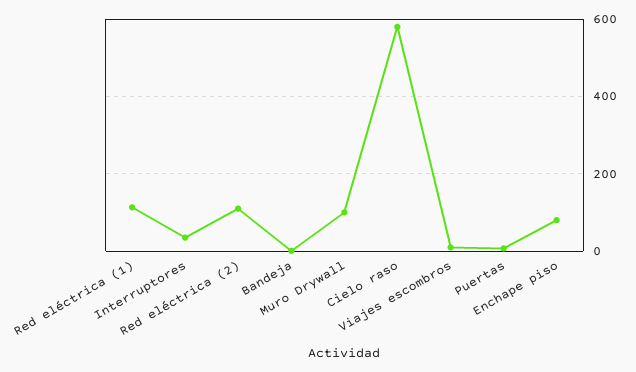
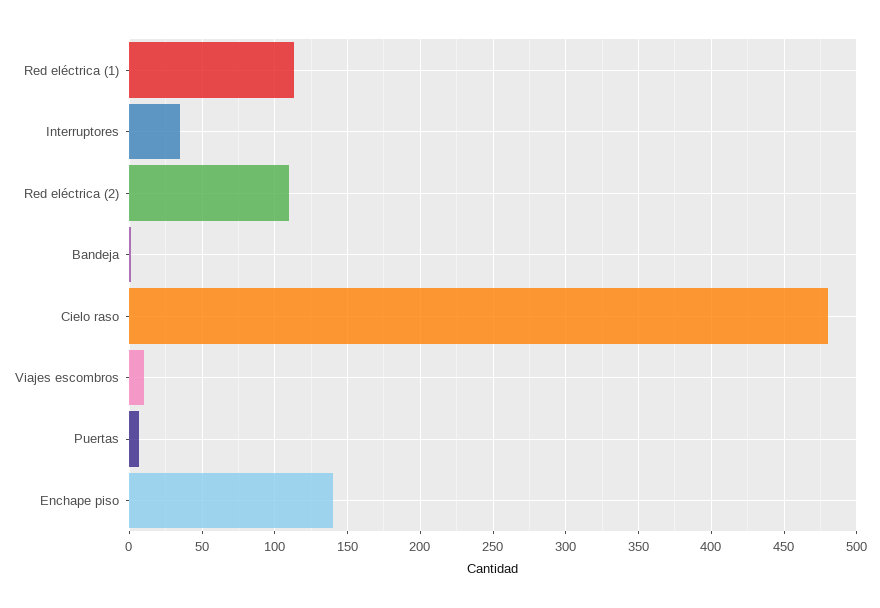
Muro Drywall: 100 -> none
Cielo raso: 580 -> 480
Enchape piso: 80 -> 140

